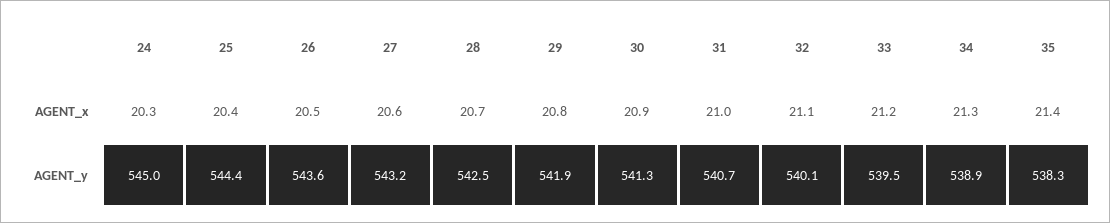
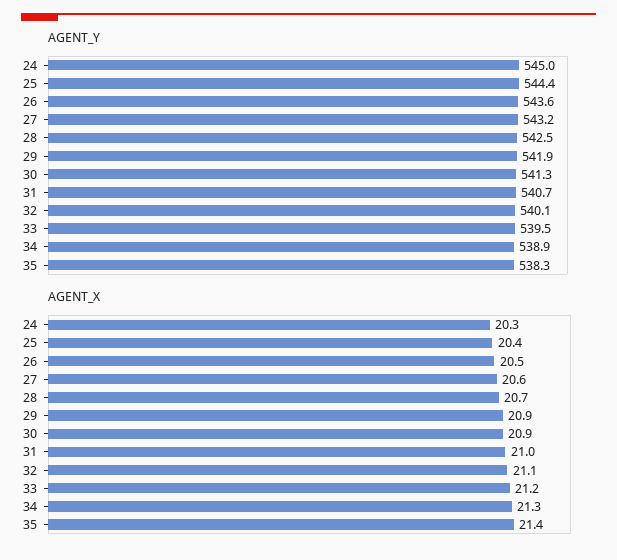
AGENT_x, 29: 20.8 -> 20.9

